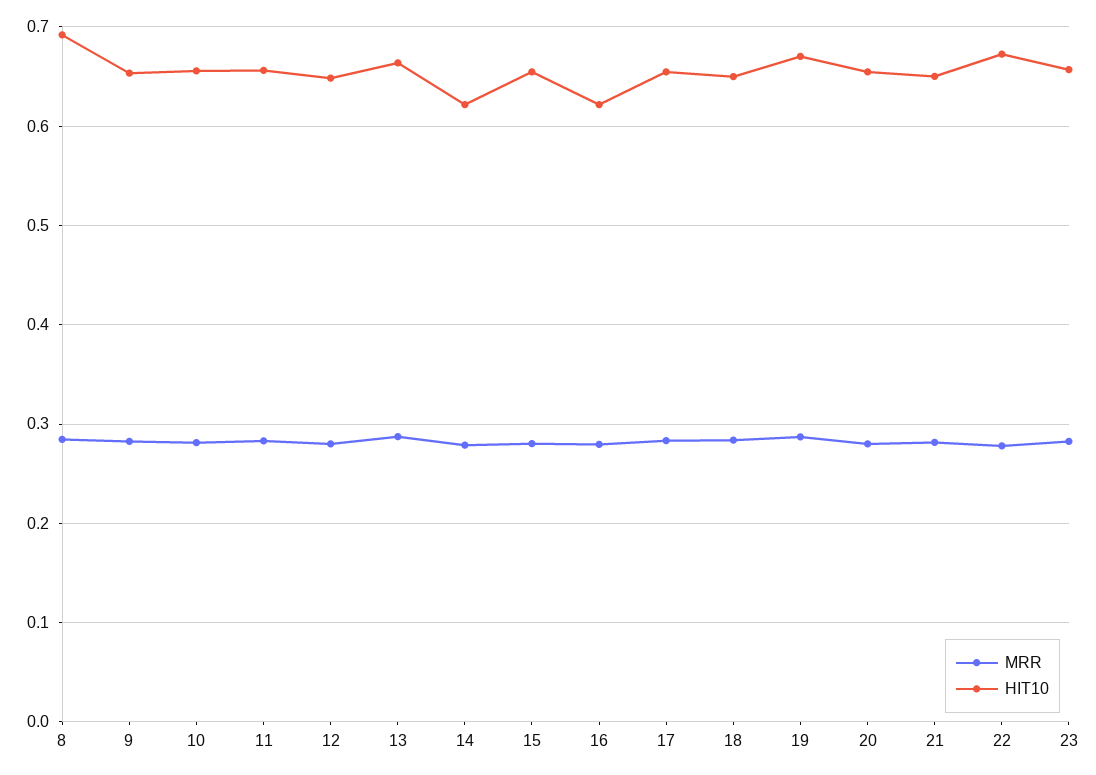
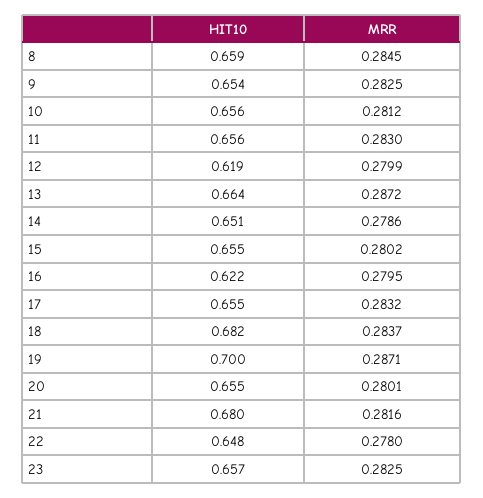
HIT10, 8: 0.69 -> 0.659
HIT10, 12: 0.65 -> 0.619
HIT10, 14: 0.62 -> 0.651
HIT10, 18: 0.65 -> 0.682
HIT10, 19: 0.67 -> 0.7
HIT10, 21: 0.65 -> 0.68
HIT10, 22: 0.67 -> 0.648

